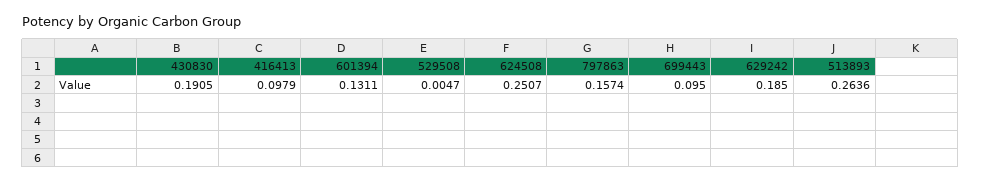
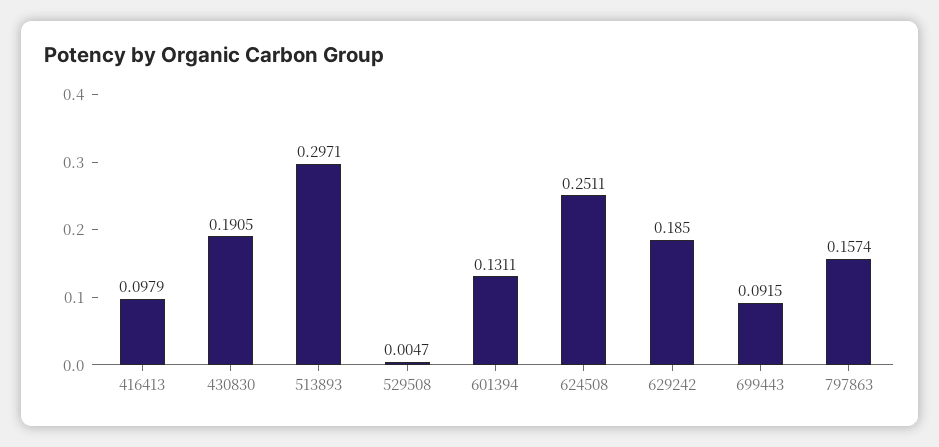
624508: 0.2507 -> 0.2511
699443: 0.095 -> 0.0915
513893: 0.2636 -> 0.2971

